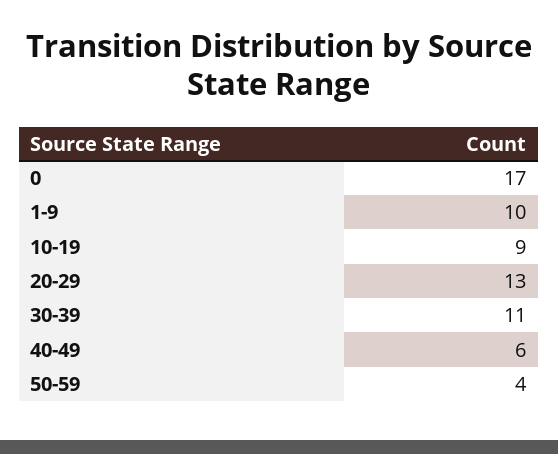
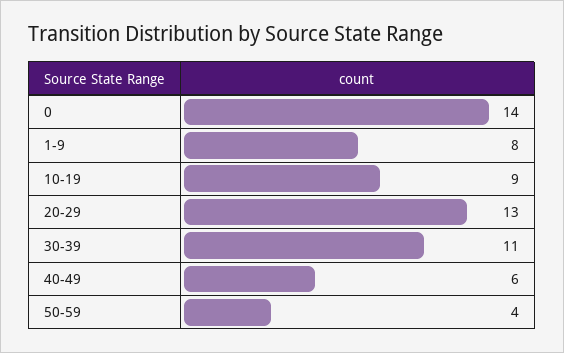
0: 17 -> 14
1-9: 10 -> 8

